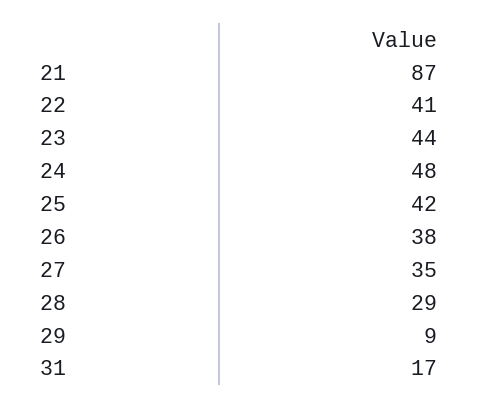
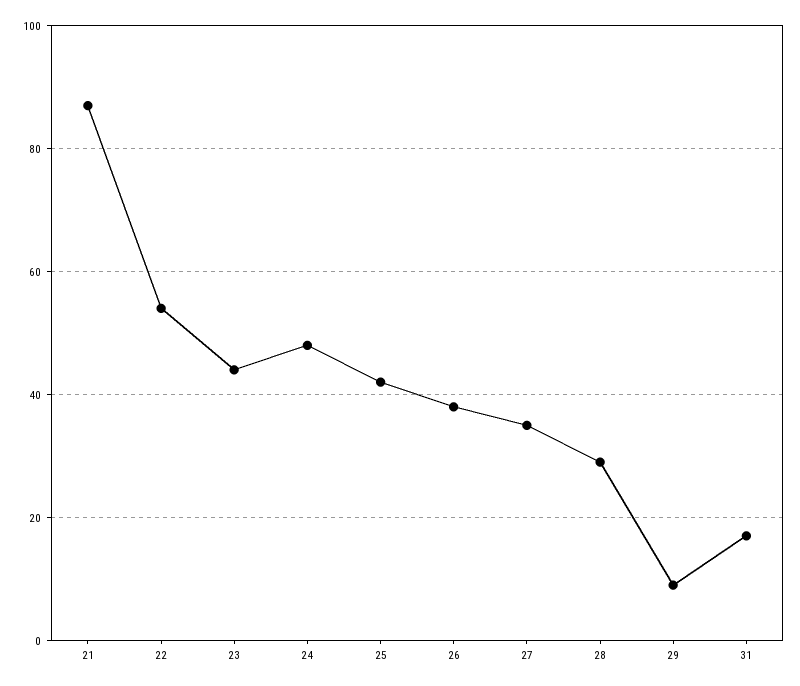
22: 41 -> 55

